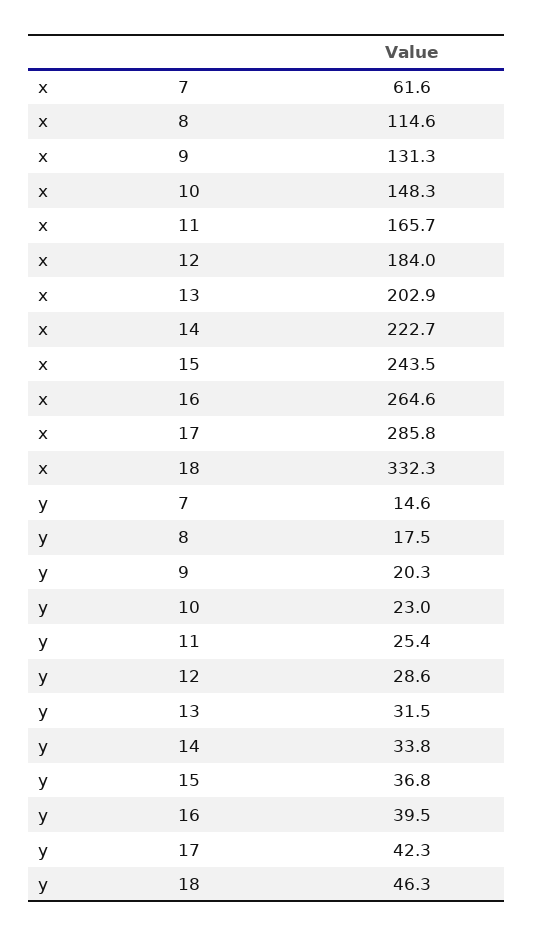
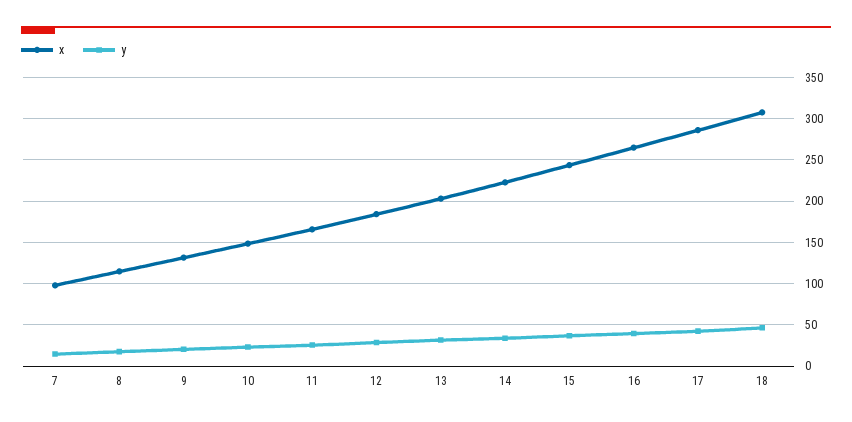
x, 7: 61.6 -> 100
x, 18: 332.3 -> 310

